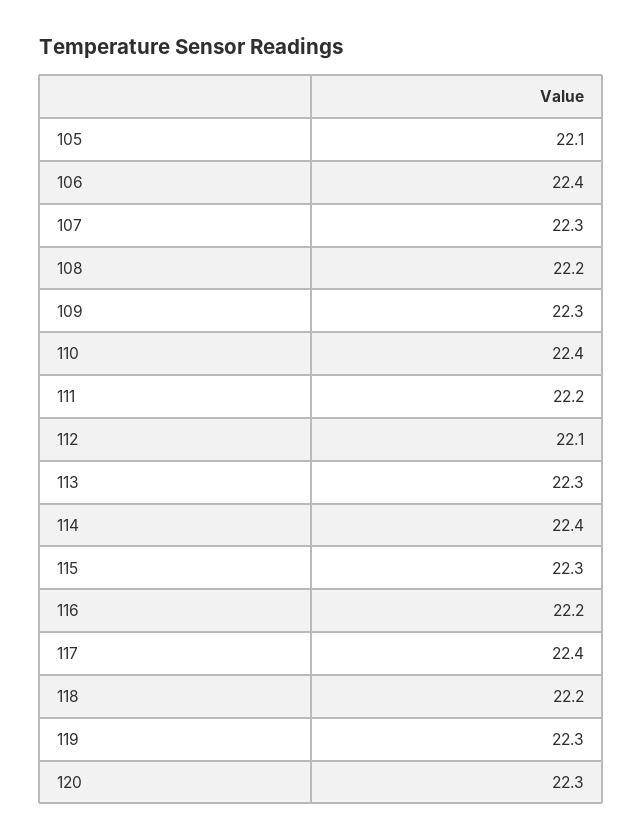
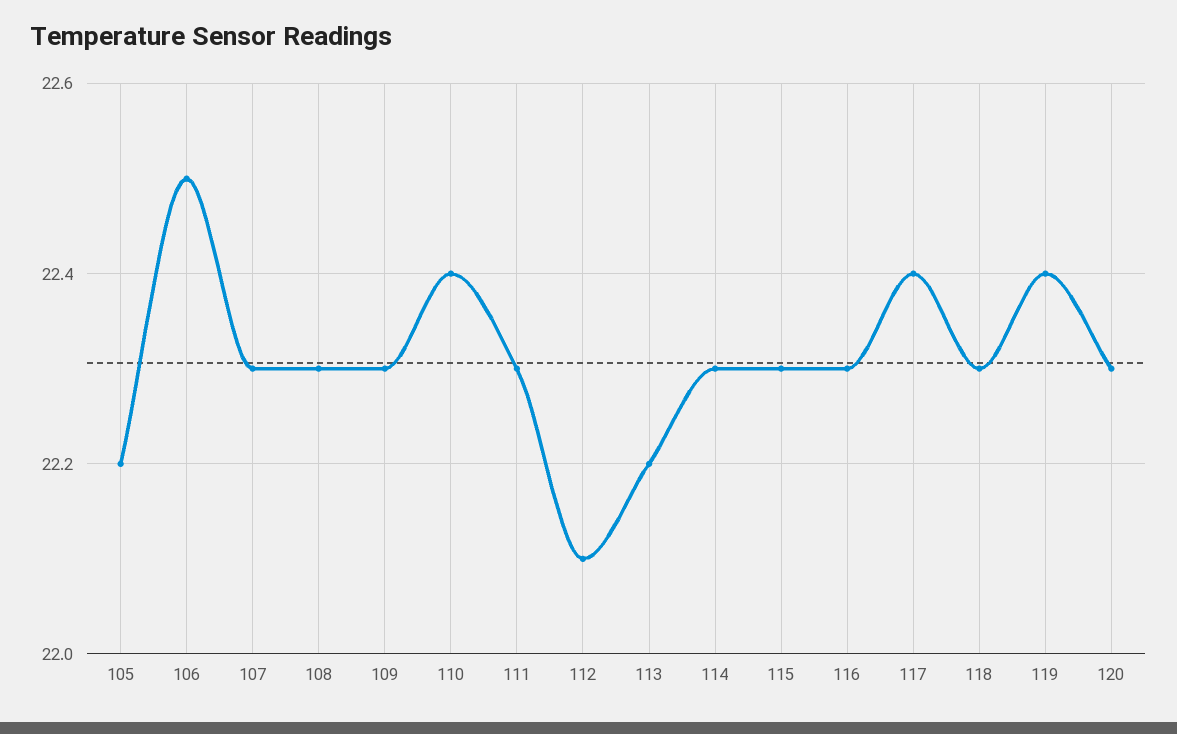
105: 22.1 -> 22.2
106: 22.4 -> 22.5
108: 22.2 -> 22.3
111: 22.2 -> 22.3
113: 22.3 -> 22.2
114: 22.4 -> 22.3
116: 22.2 -> 22.3
118: 22.2 -> 22.3
119: 22.3 -> 22.4

